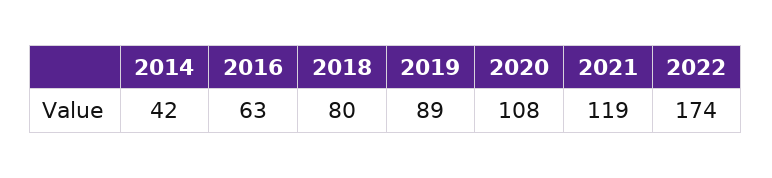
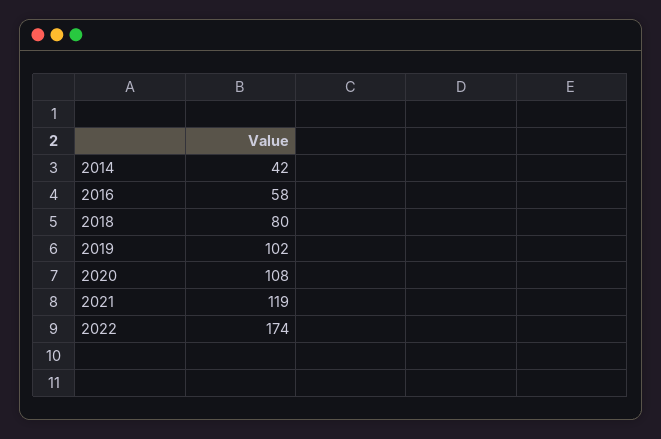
2016: 63 -> 58
2019: 89 -> 102

